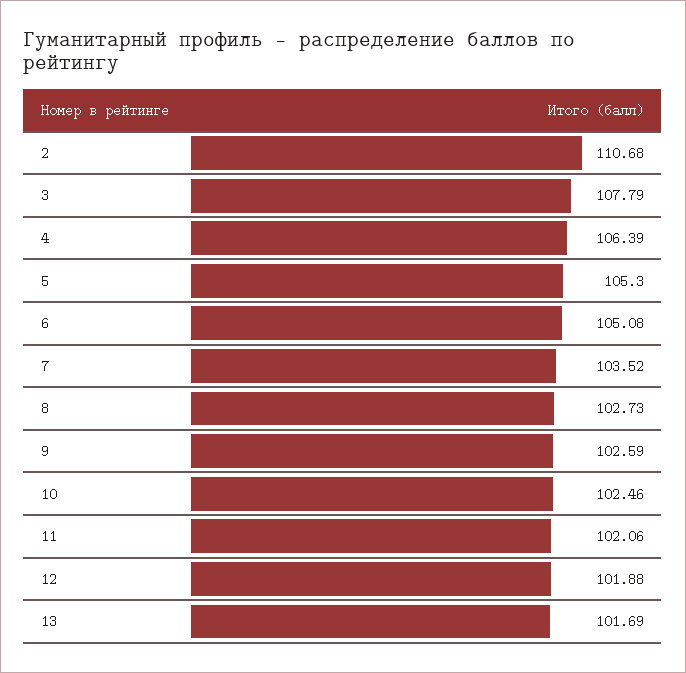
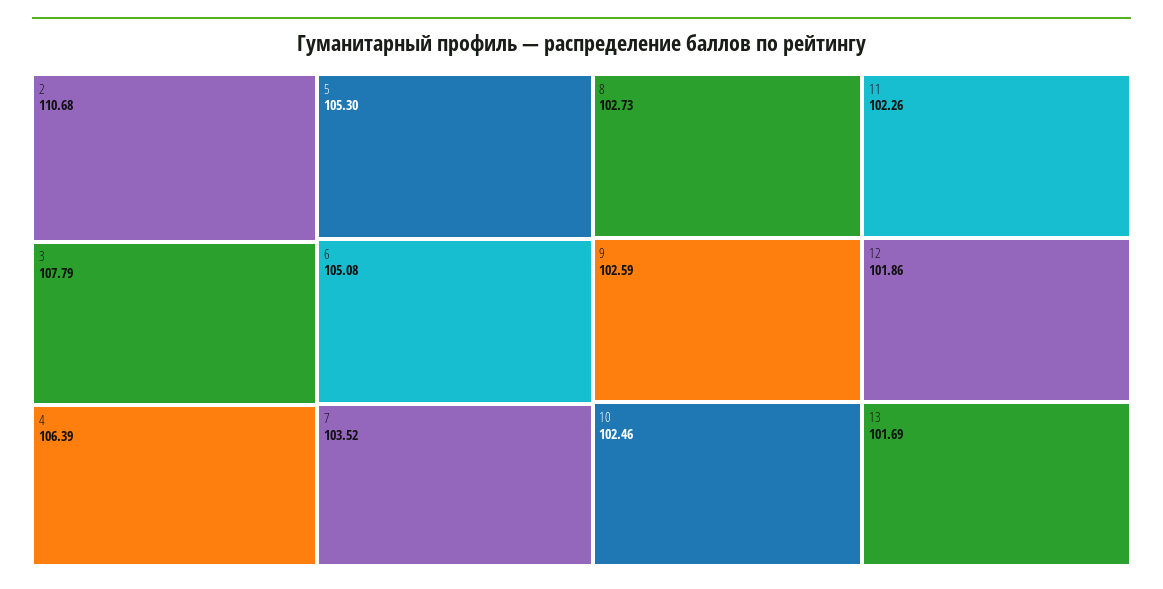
11: 102.06 -> 102.26
12: 101.88 -> 101.86

